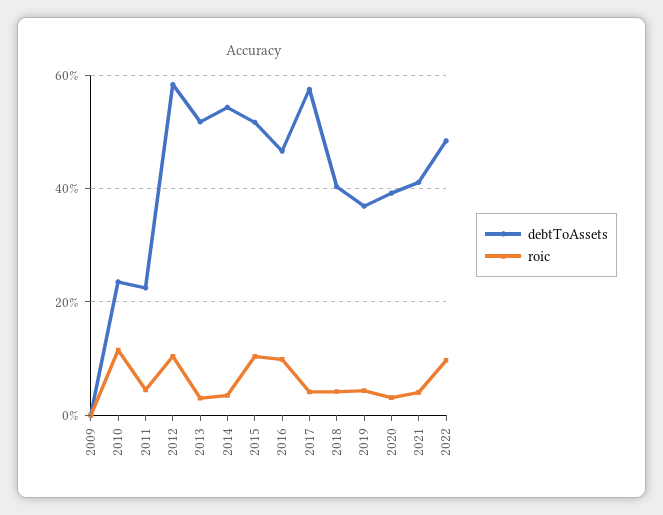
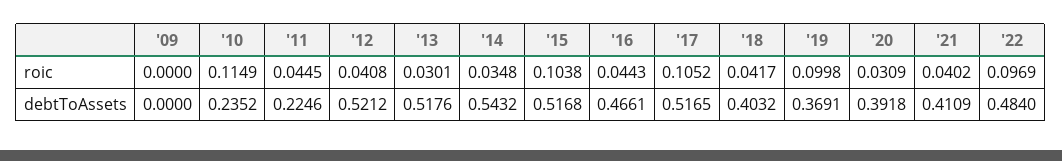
debtToAssets, 2012: 0.58 -> 0.5212
roic, 2012: 0.1 -> 0.0408
roic, 2016: 0.1 -> 0.0443
debtToAssets, 2017: 0.58 -> 0.5165
roic, 2017: 0.04 -> 0.1052
roic, 2019: 0.04 -> 0.0998

